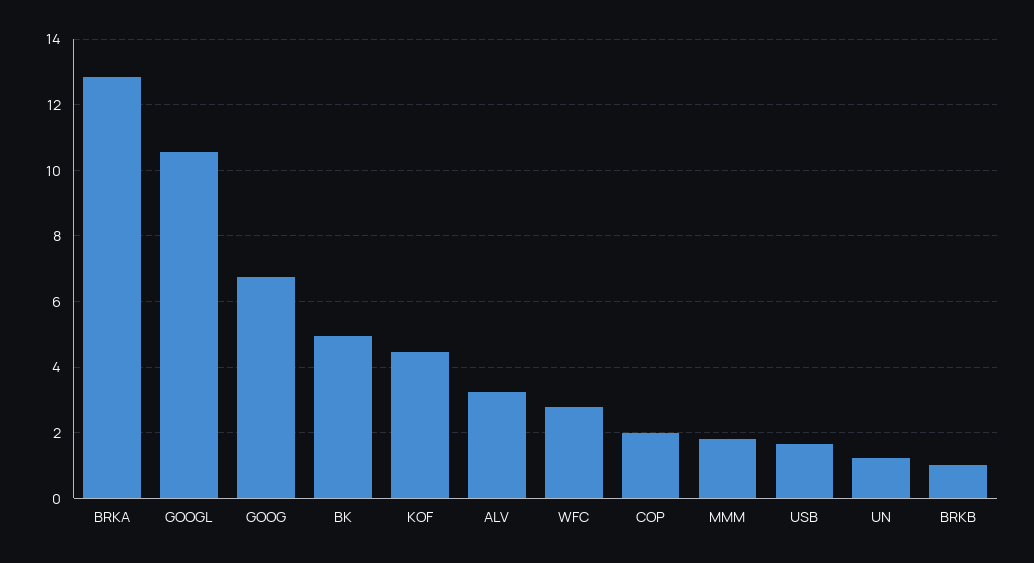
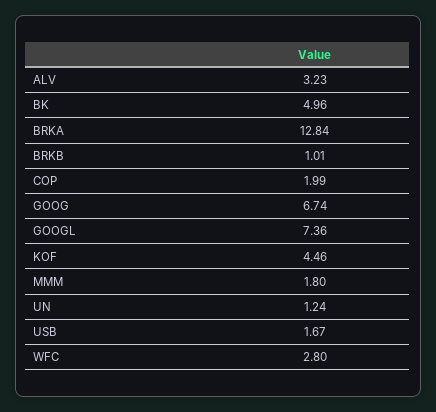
GOOGL: 10.6 -> 7.36

